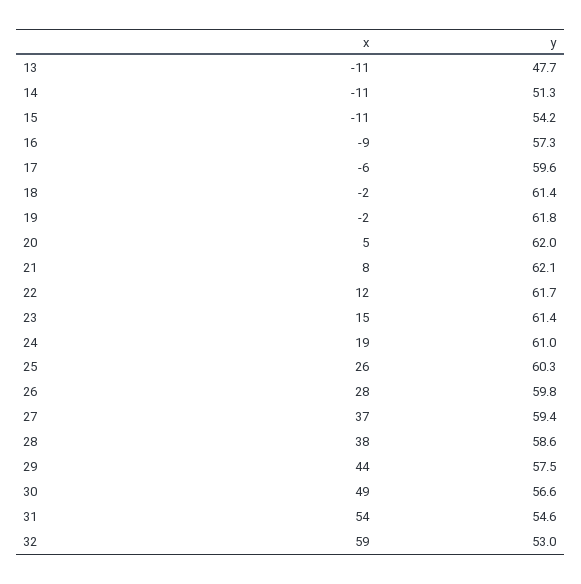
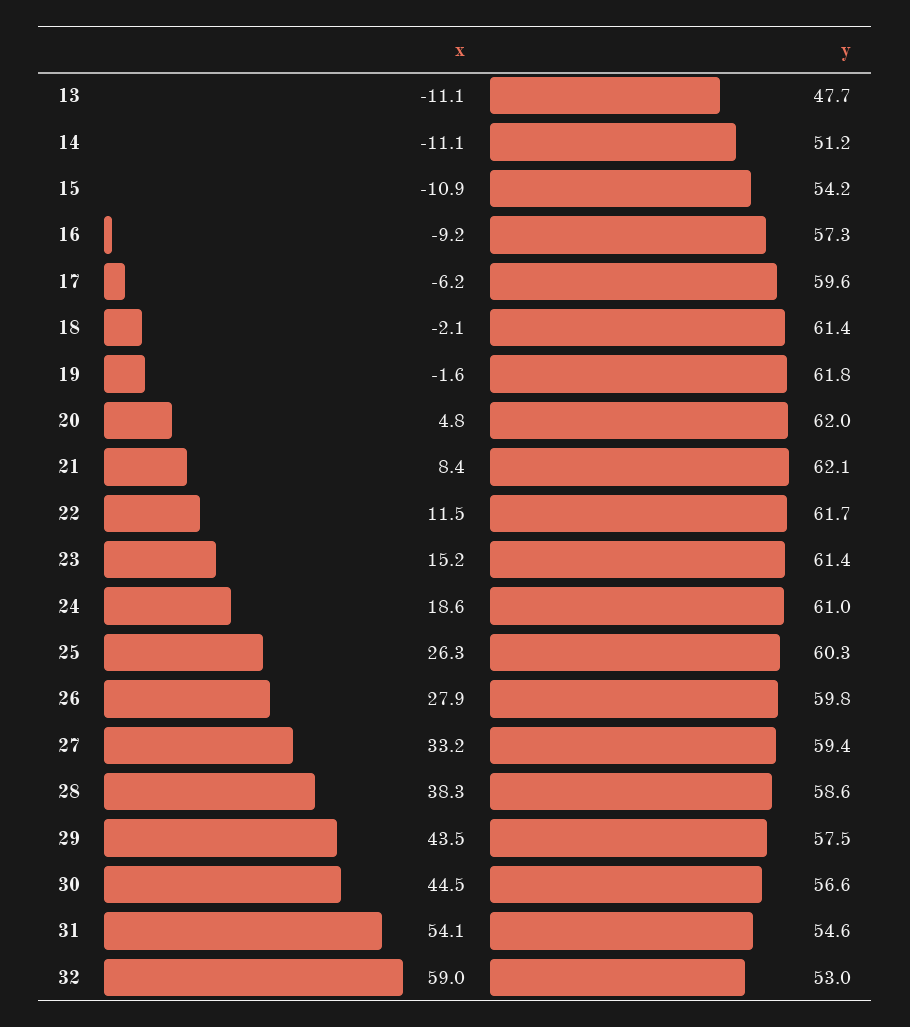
y, 14: 51.3 -> 51.2
x, 27: 37 -> 33.2
x, 30: 49 -> 44.5

